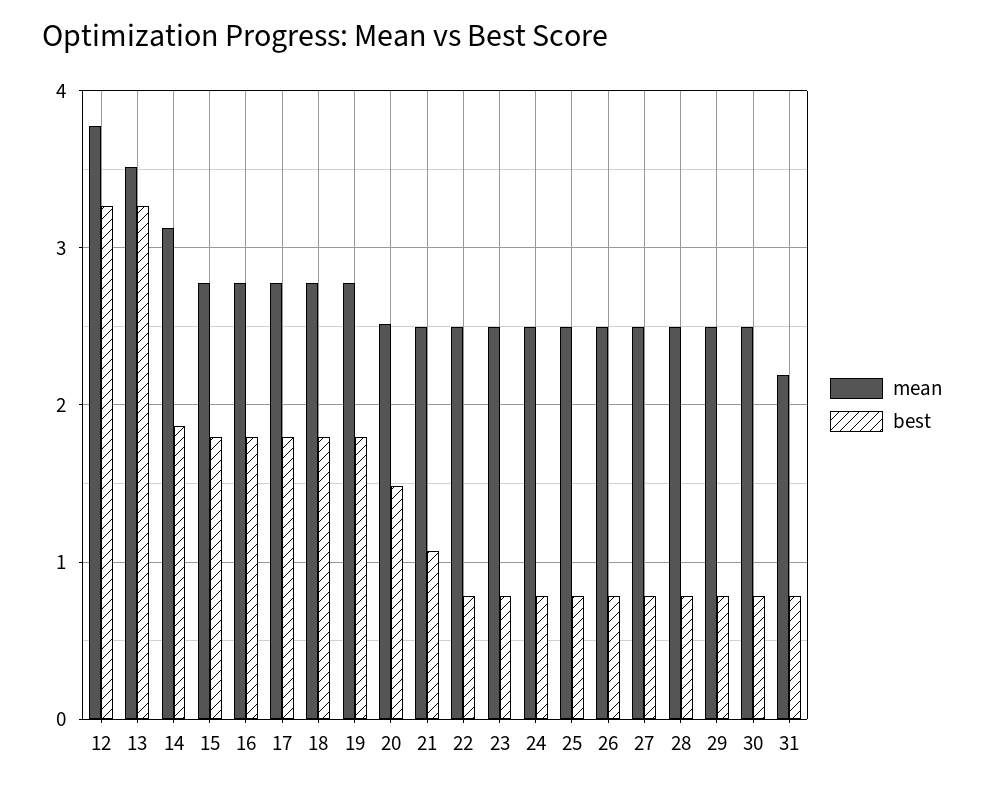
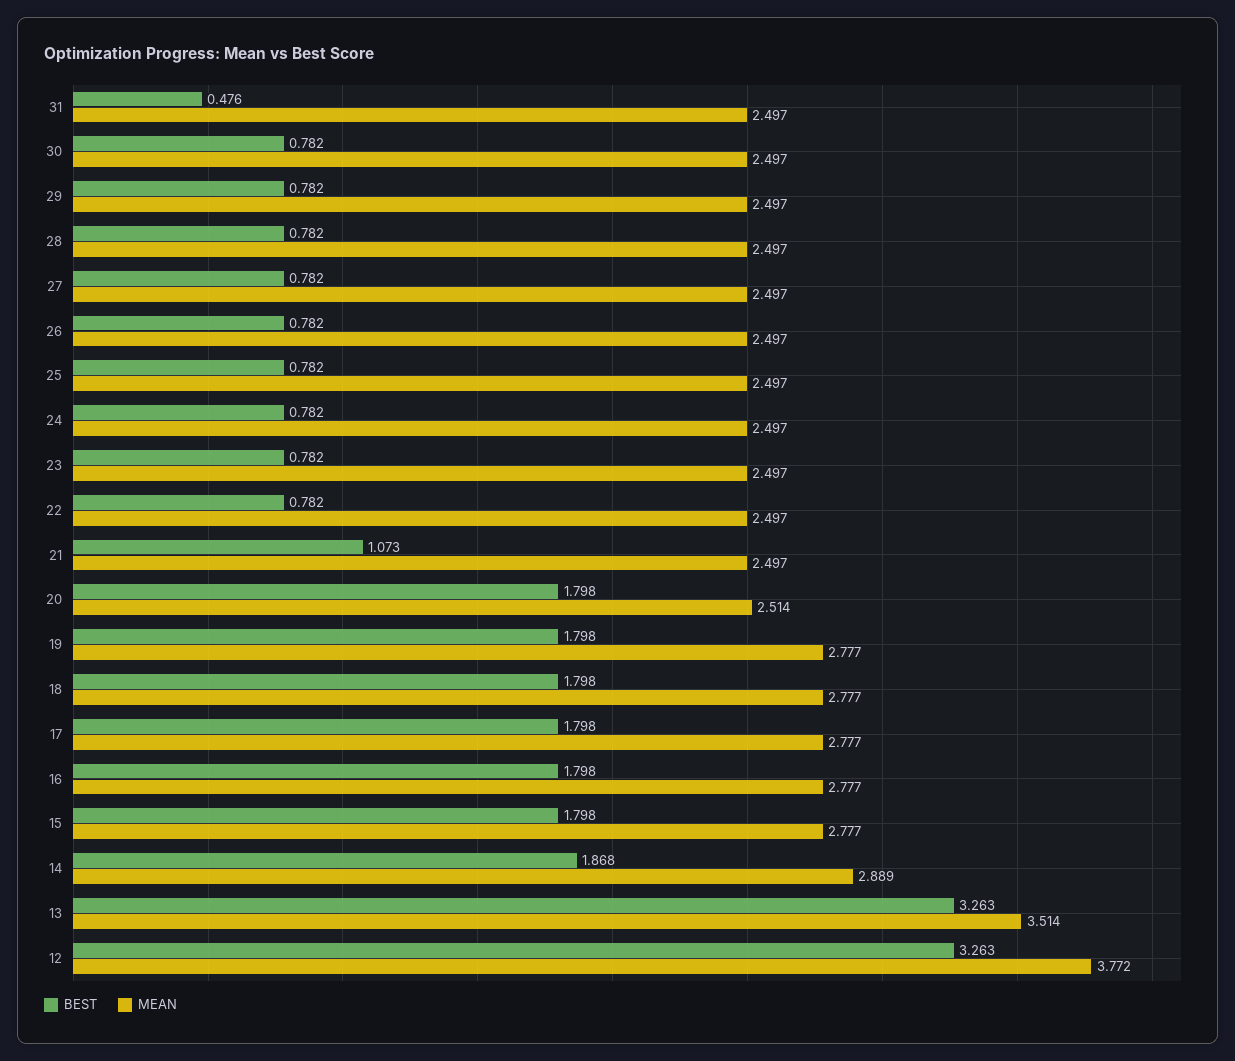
mean, 14: 3.1 -> 2.889
best, 20: 1.5 -> 1.798
mean, 31: 2.2 -> 2.497
best, 31: 0.8 -> 0.476

